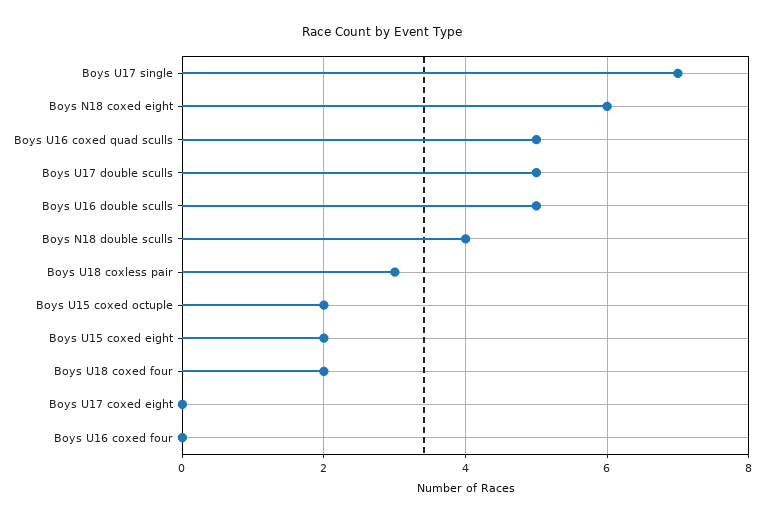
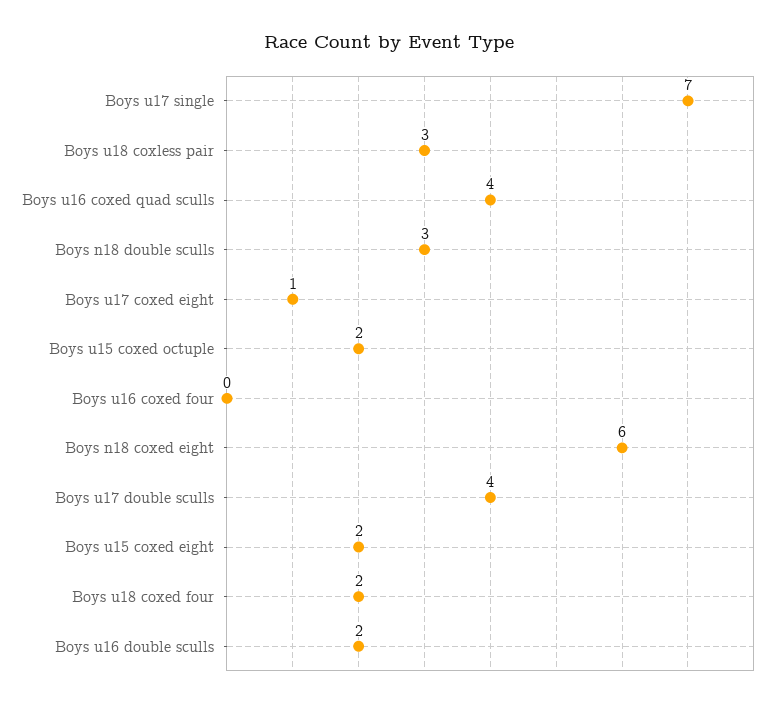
Boys U16 coxed quad sculls: 5 -> 4
Boys U17 double sculls: 5 -> 4
Boys U16 double sculls: 5 -> 2
Boys N18 double sculls: 4 -> 3
Boys U17 coxed eight: 0 -> 1

